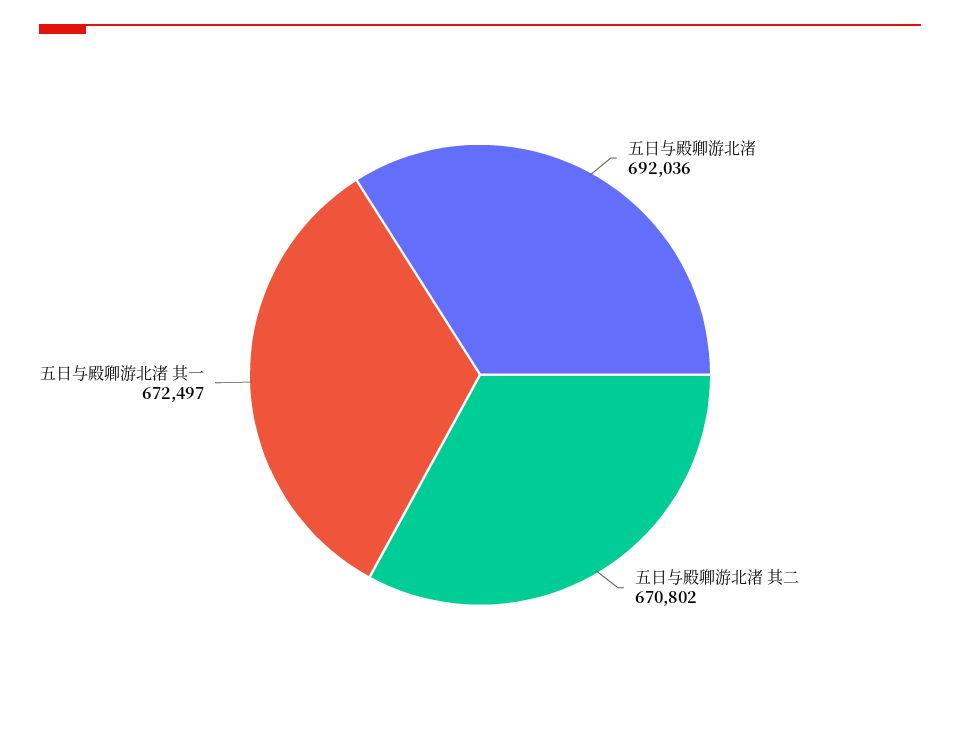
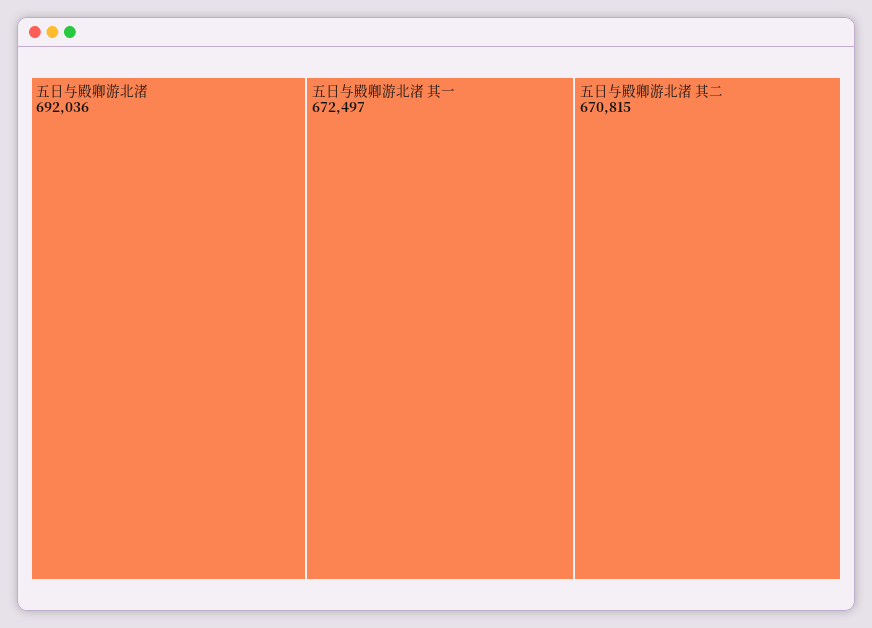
五日与殿卿游北渚 其二: 670802 -> 670815

